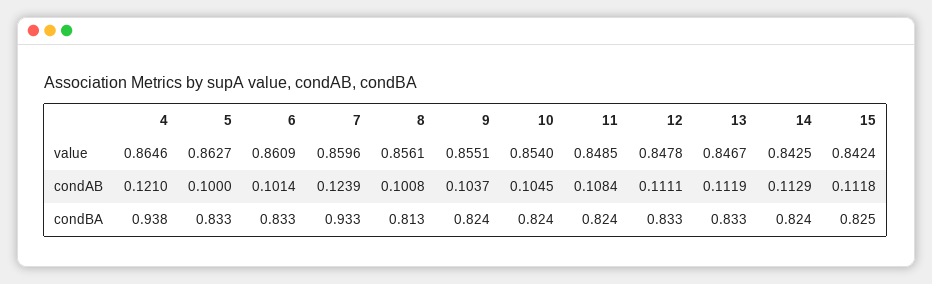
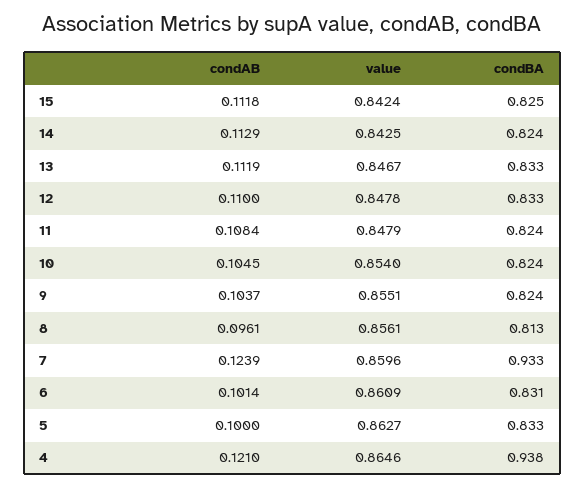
11, value: 0.8485 -> 0.8479
8, condAB: 0.1008 -> 0.0961
12, condAB: 0.1111 -> 0.11
6, condBA: 0.833 -> 0.831

